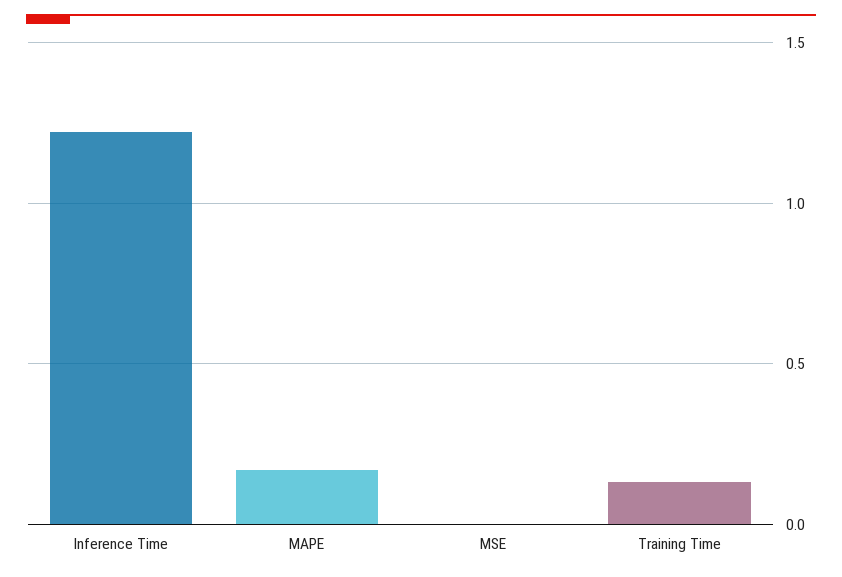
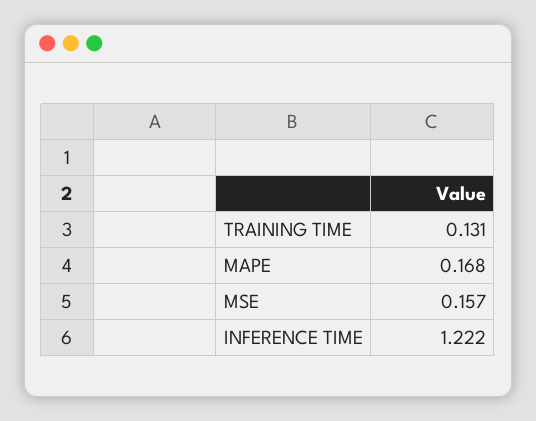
MSE: 0 -> 0.157

